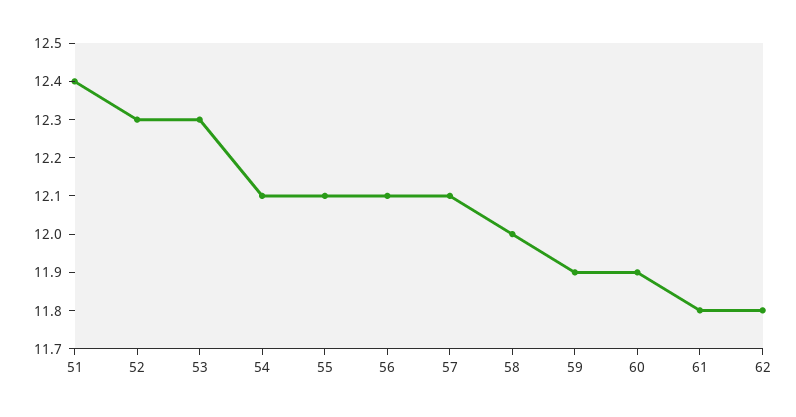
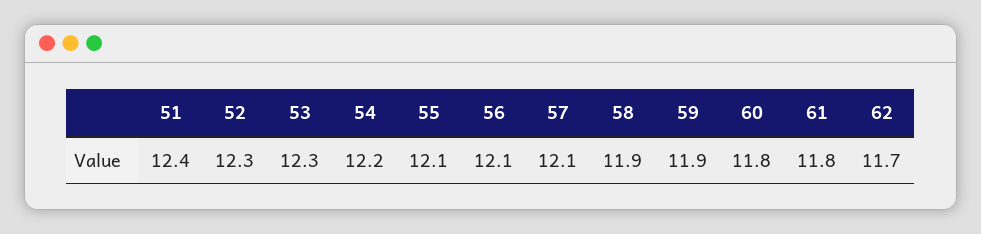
54: 12.1 -> 12.2
58: 12 -> 11.9
60: 11.9 -> 11.8
62: 11.8 -> 11.7

